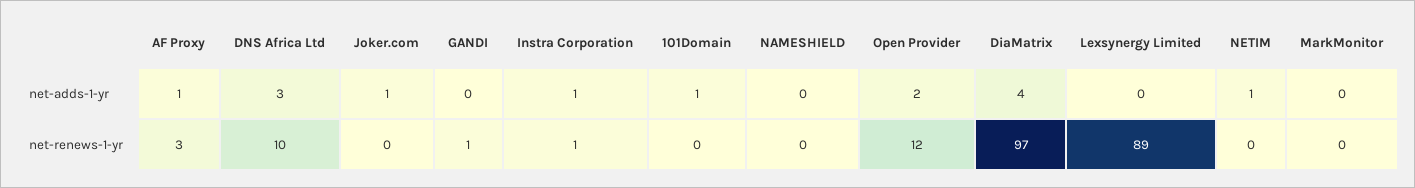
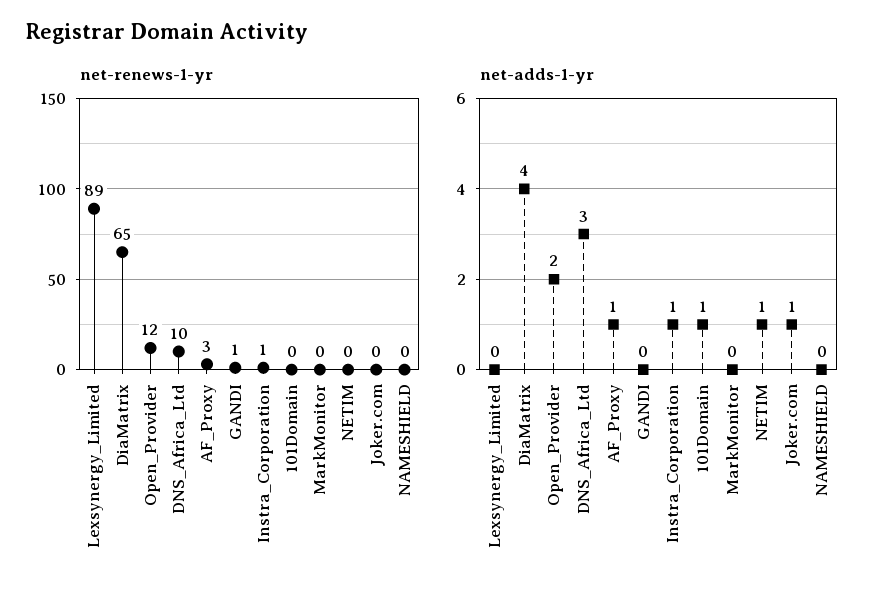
net-renews-1-yr, DiaMatrix: 97 -> 65

